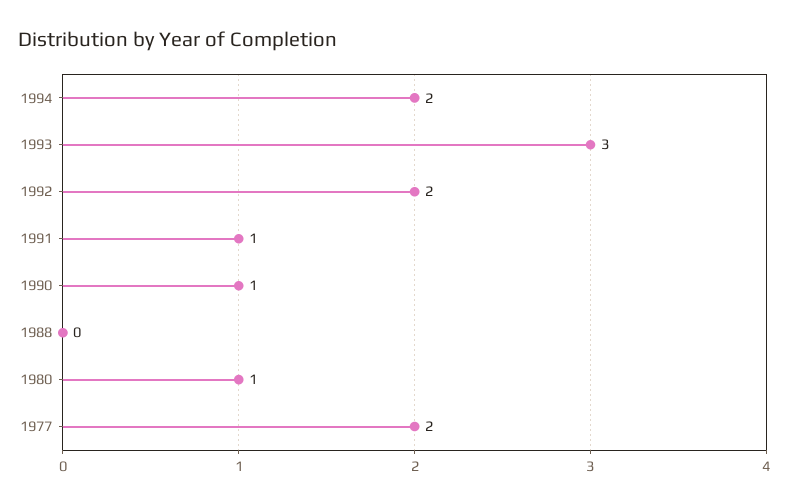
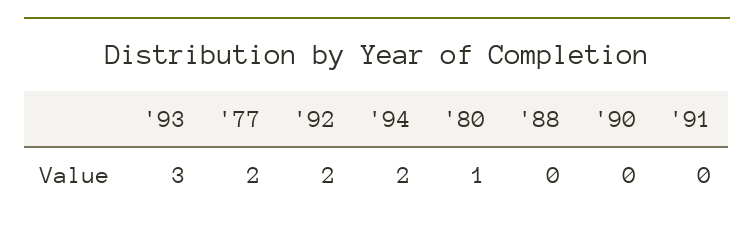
1991: 1 -> 0
1990: 1 -> 0

